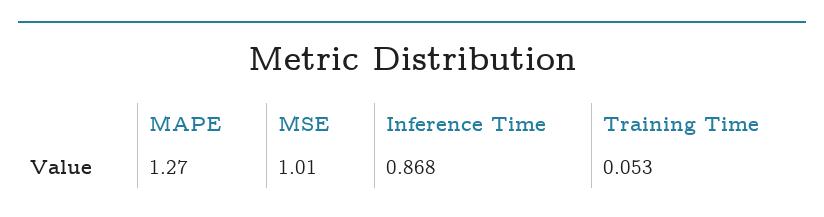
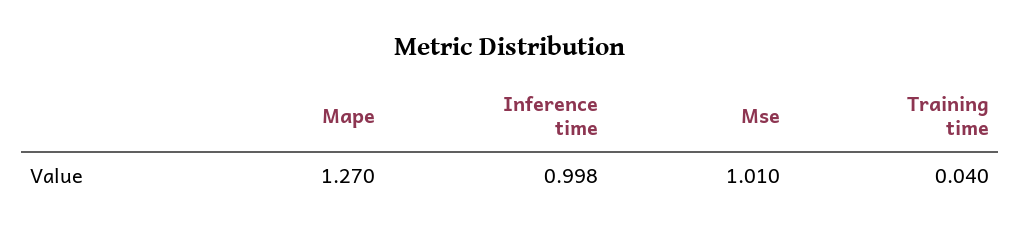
Inference Time: 0.868 -> 0.998
Training Time: 0.053 -> 0.04

